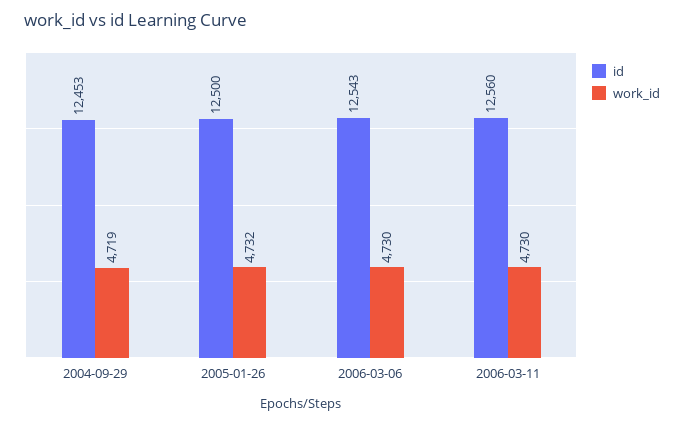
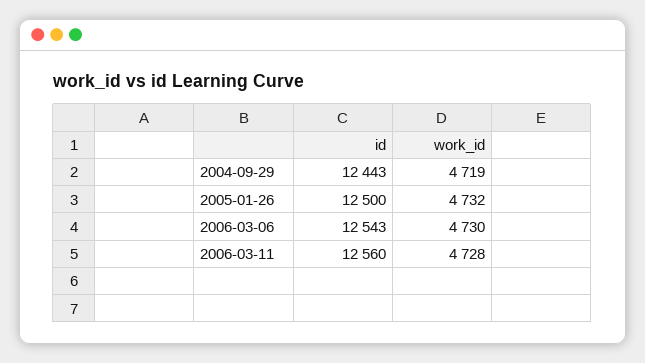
id, 2004-09-29: 12453 -> 12443
work_id, 2006-03-11: 4730 -> 4728

